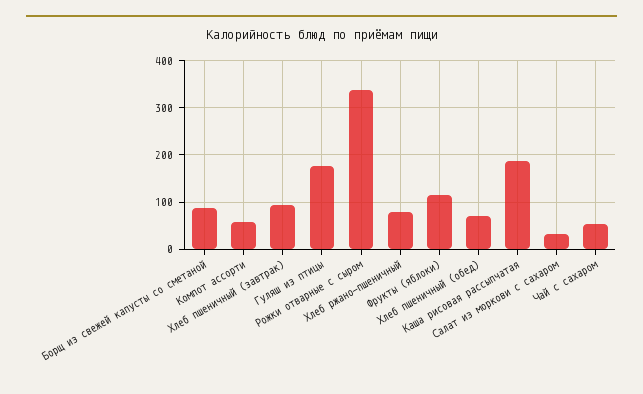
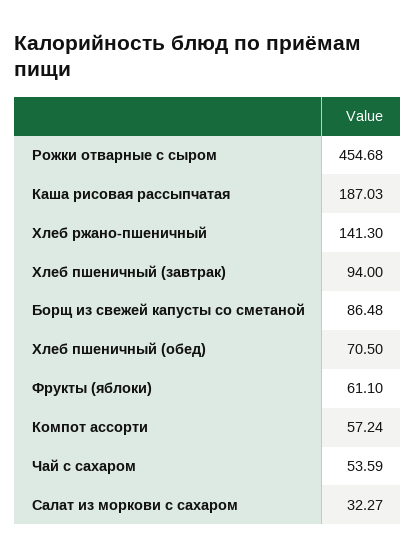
Гуляш из птицы: 180 -> none
Рожки отварные с сыром: 340 -> 454.68
Хлеб ржано-пшеничный: 80 -> 141.3
Фрукты (яблоки): 120 -> 61.1

